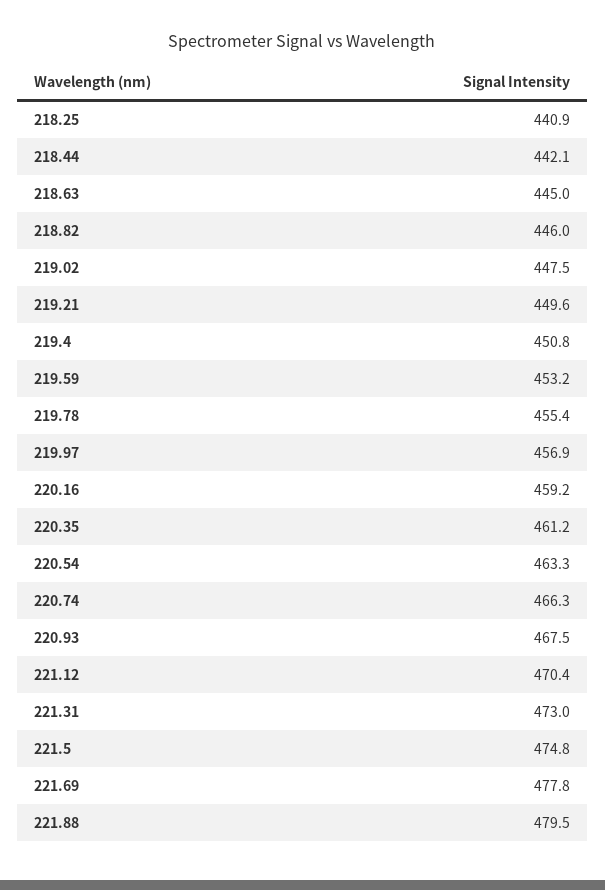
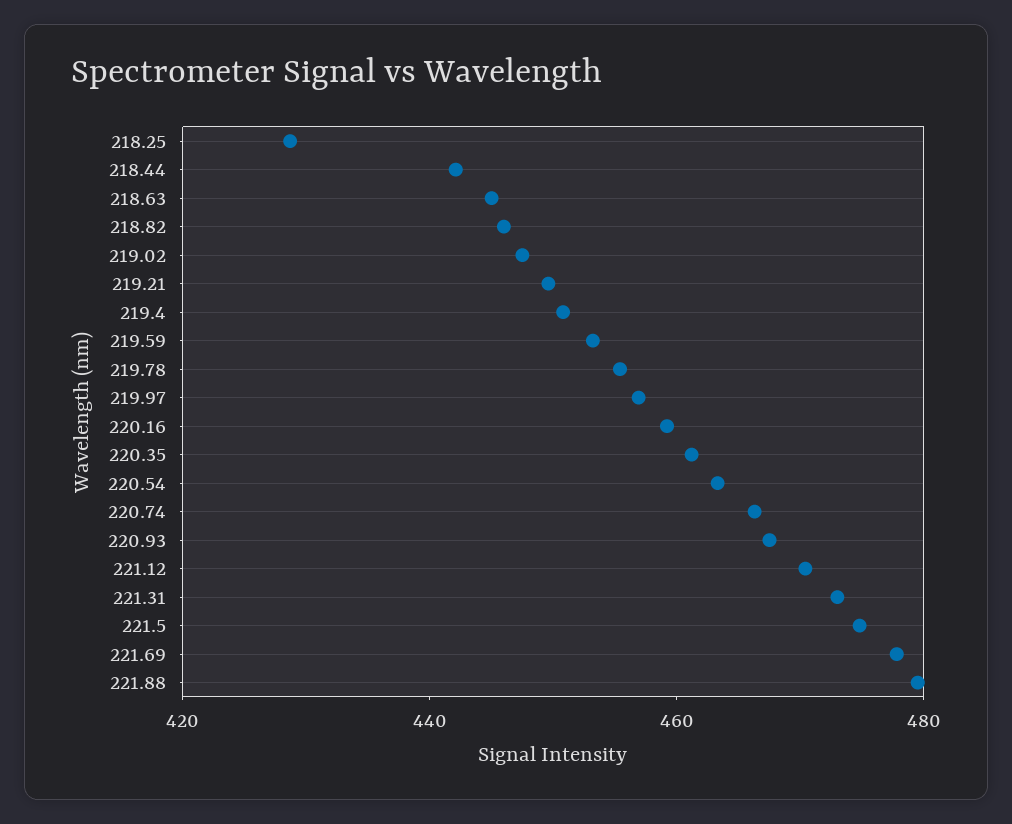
218.25: 440.9 -> 430

